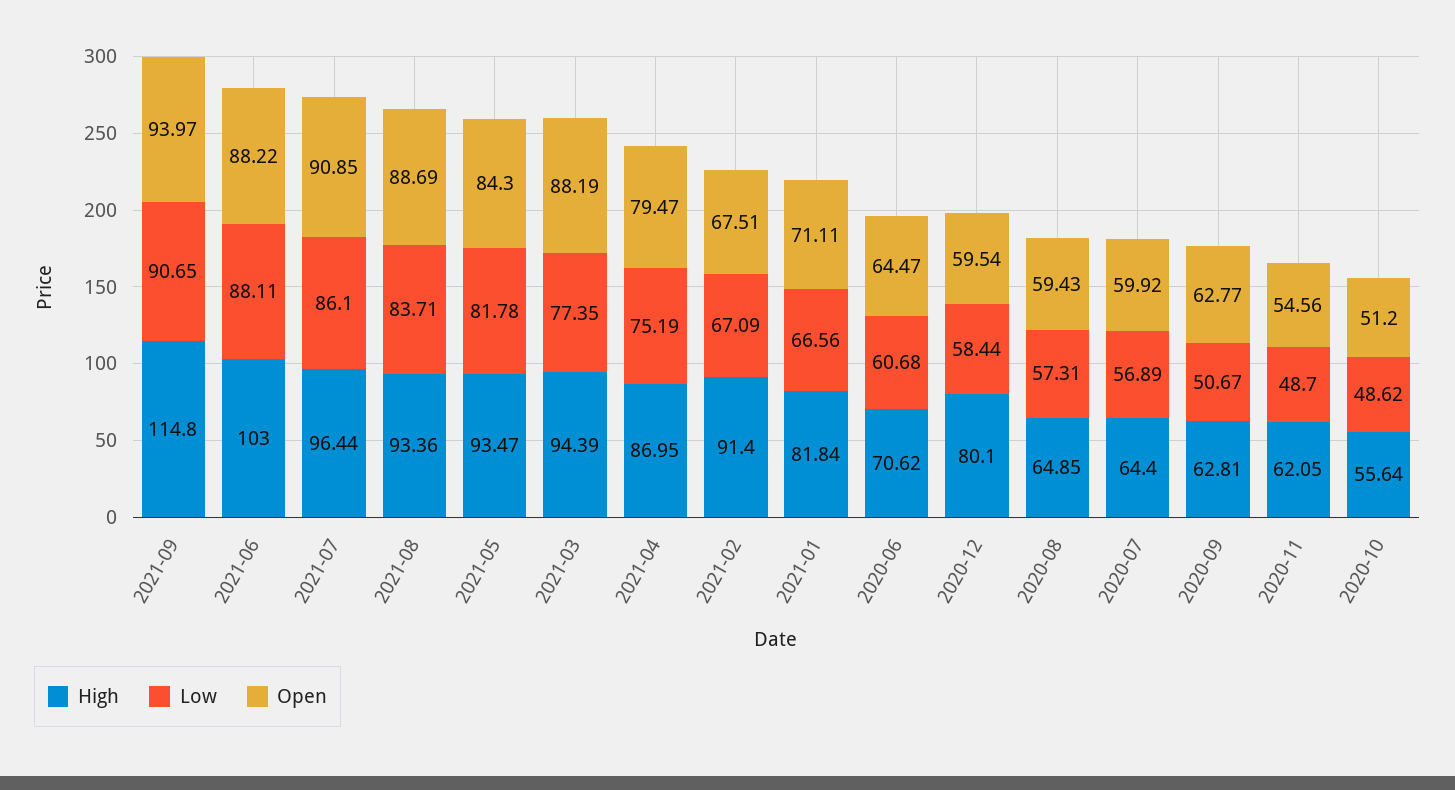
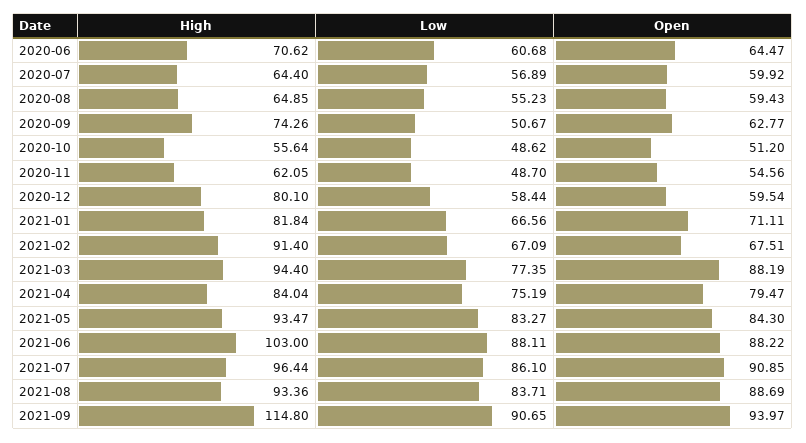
Low, 2021-05: 81.78 -> 83.27
High, 2021-03: 94.39 -> 94.4
High, 2021-04: 86.95 -> 84.04
Low, 2020-08: 57.31 -> 55.23
High, 2020-09: 62.81 -> 74.26

